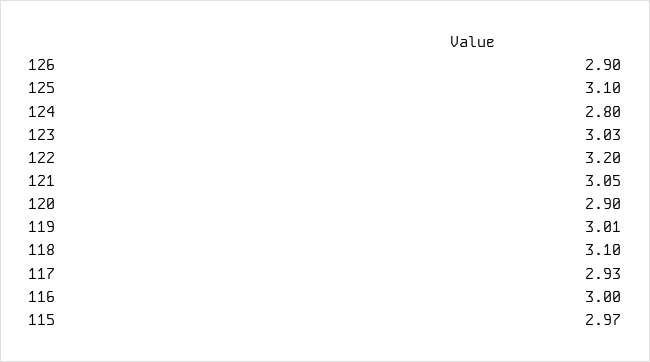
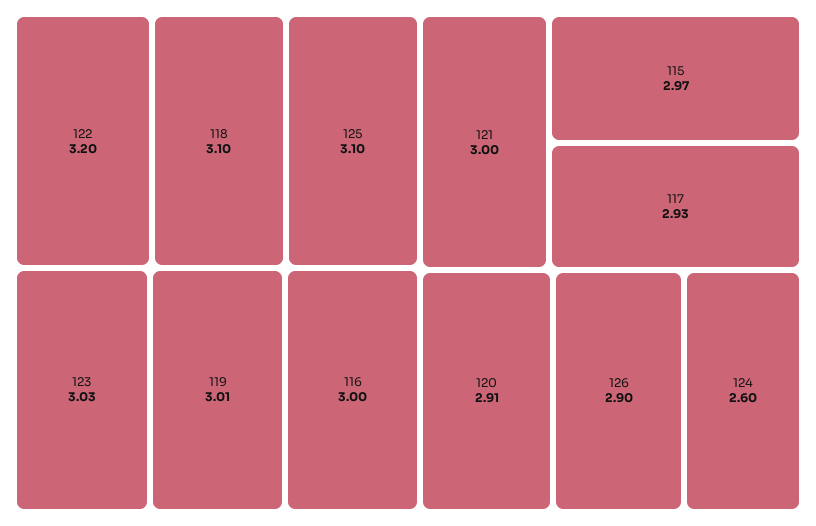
124: 2.8 -> 2.6
121: 3.05 -> 3
120: 2.9 -> 2.91

